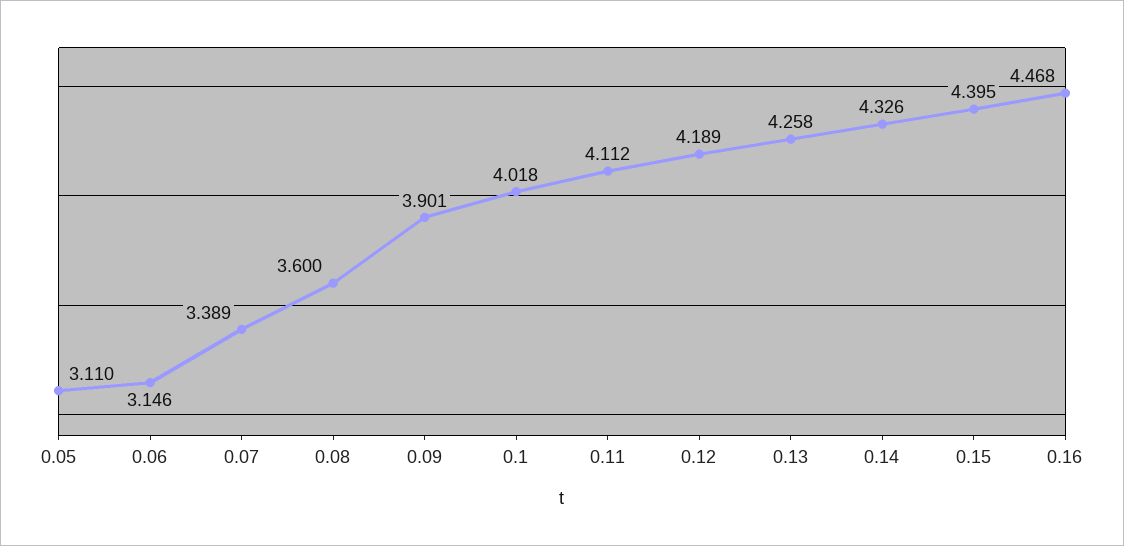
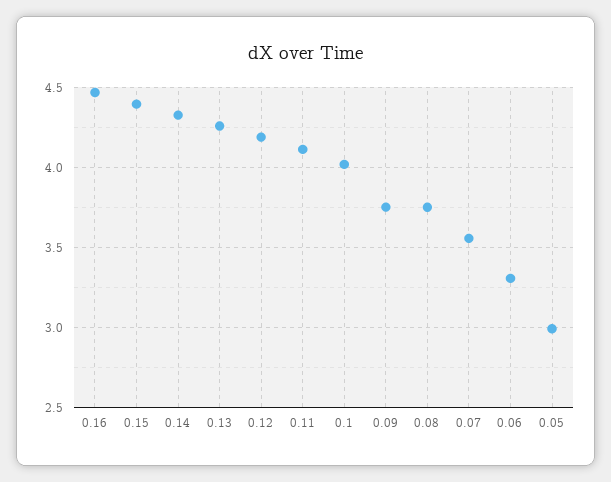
0.05: 3.11 -> 3
0.06: 3.146 -> 3.3
0.07: 3.389 -> 3.55
0.08: 3.6 -> 3.75
0.09: 3.901 -> 3.75

